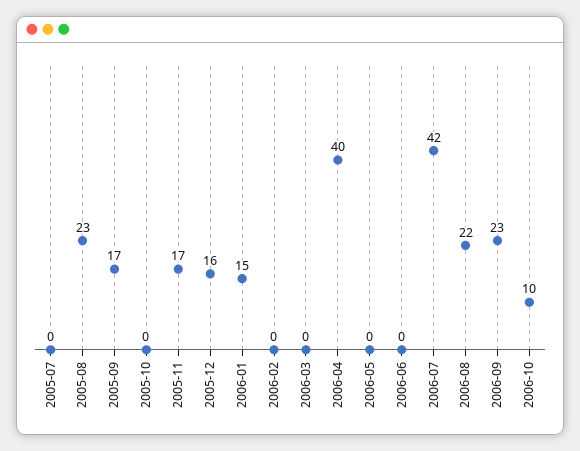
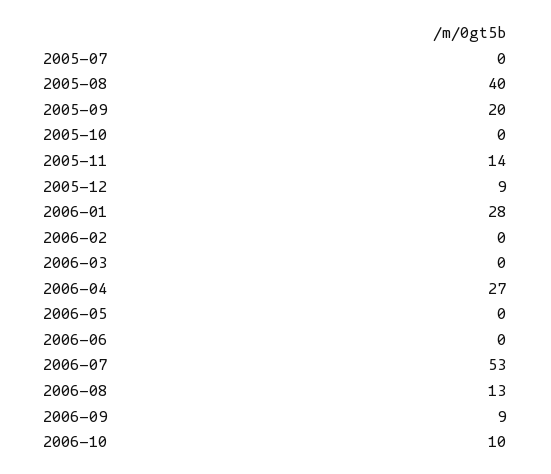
2005-08: 23 -> 40
2005-09: 17 -> 20
2005-11: 17 -> 14
2005-12: 16 -> 9
2006-01: 15 -> 28
2006-04: 40 -> 27
2006-07: 42 -> 53
2006-08: 22 -> 13
2006-09: 23 -> 9

